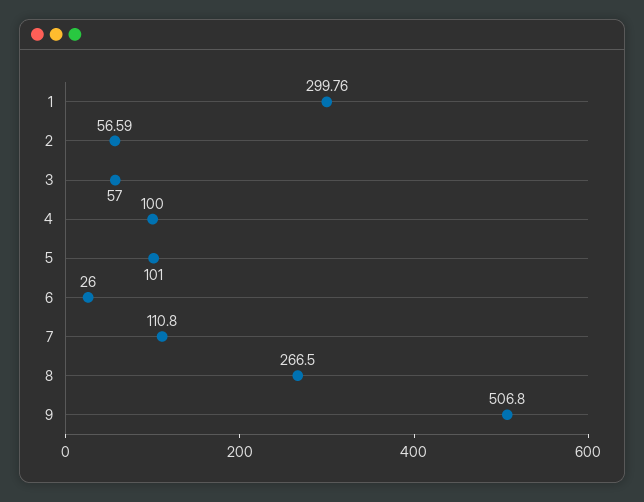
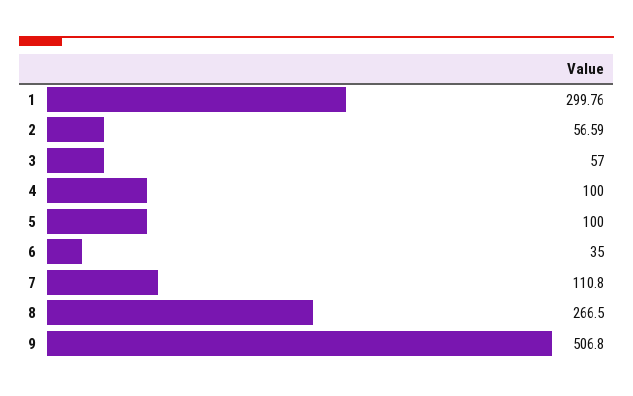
5: 101 -> 100
6: 26 -> 35

